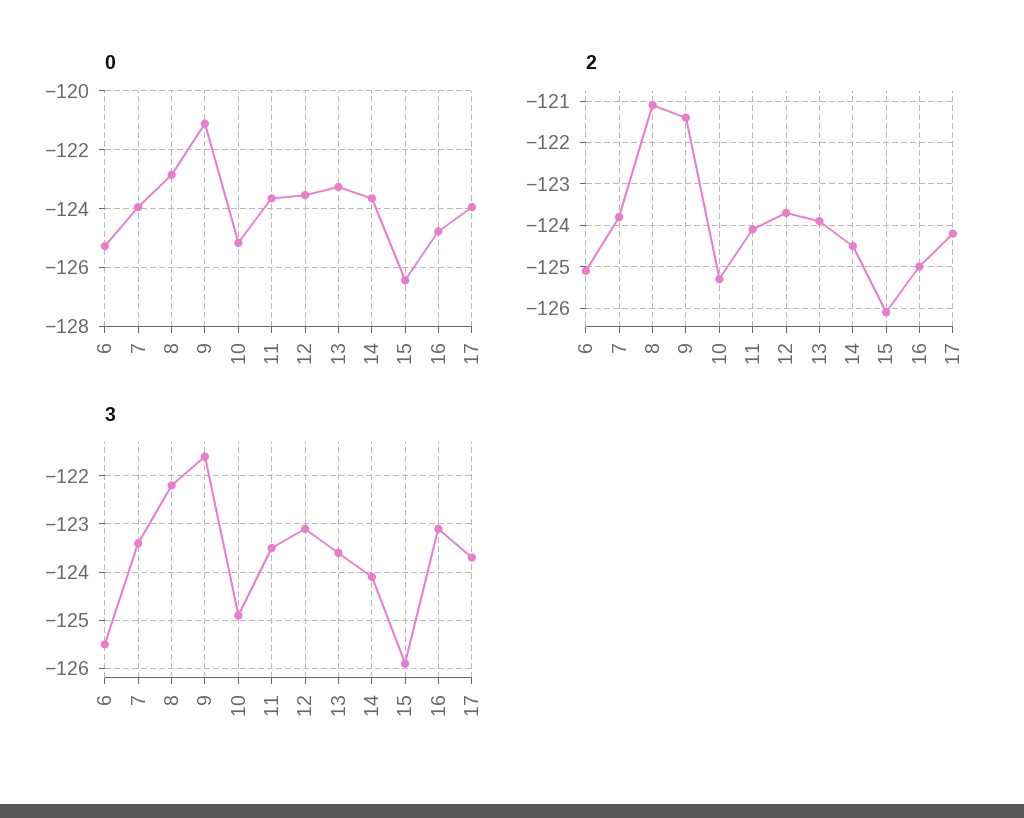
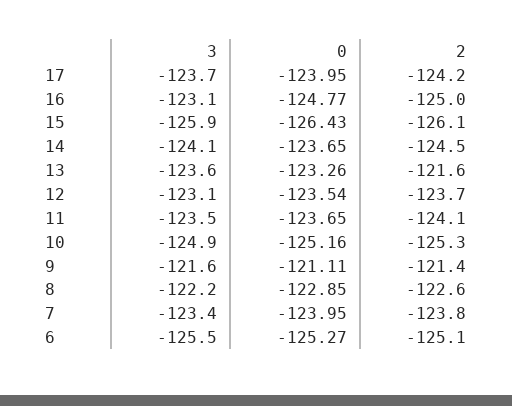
2, 8: -121 -> -122.6
2, 13: -124 -> -121.6

